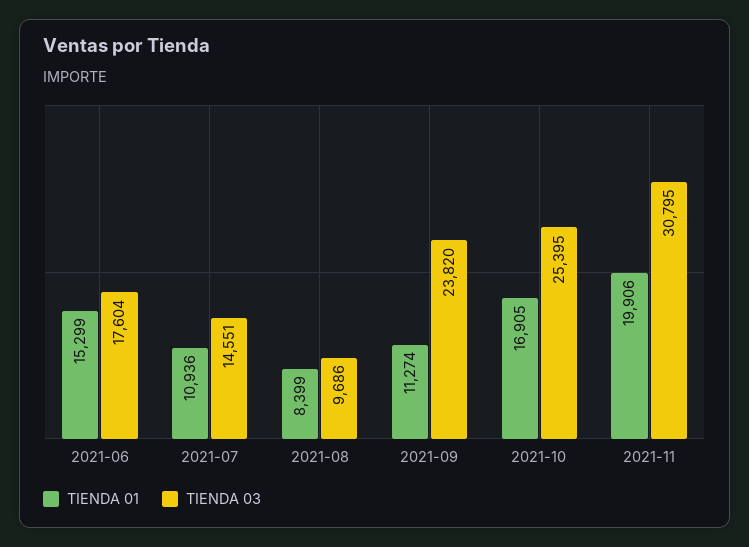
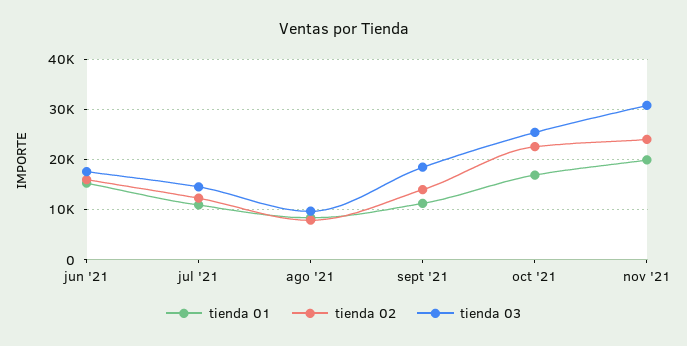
TIENDA 03, 2021-09: 23820 -> 18000
tienda 02, 2021-06: none -> 16000
tienda 02, 2021-07: none -> 12000
tienda 02, 2021-08: none -> 8000
tienda 02, 2021-09: none -> 14000
tienda 02, 2021-10: none -> 22000
tienda 02, 2021-11: none -> 24000

